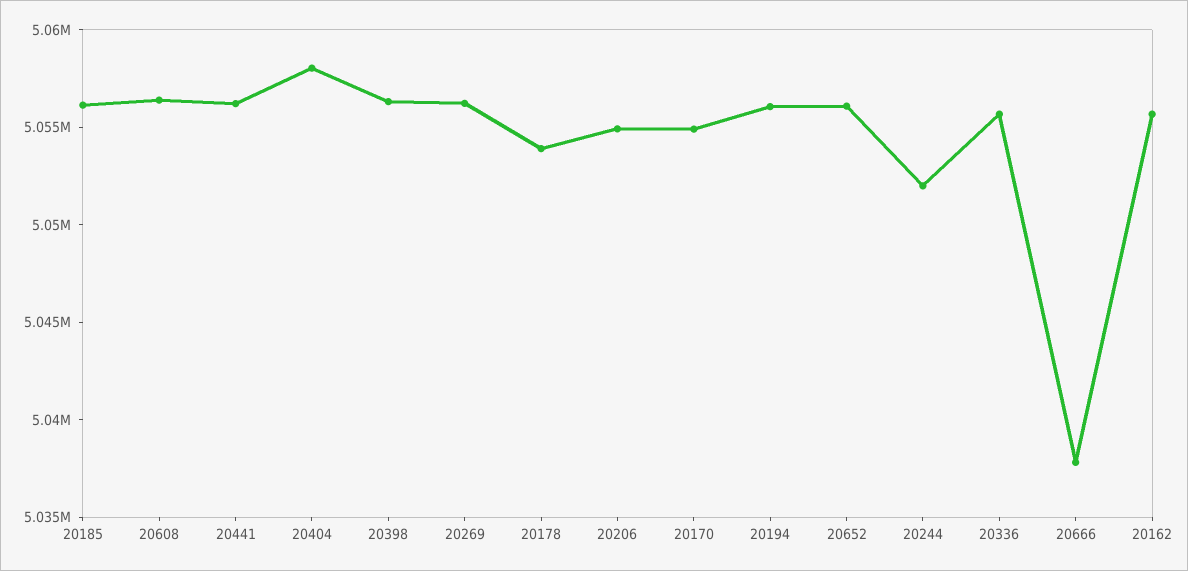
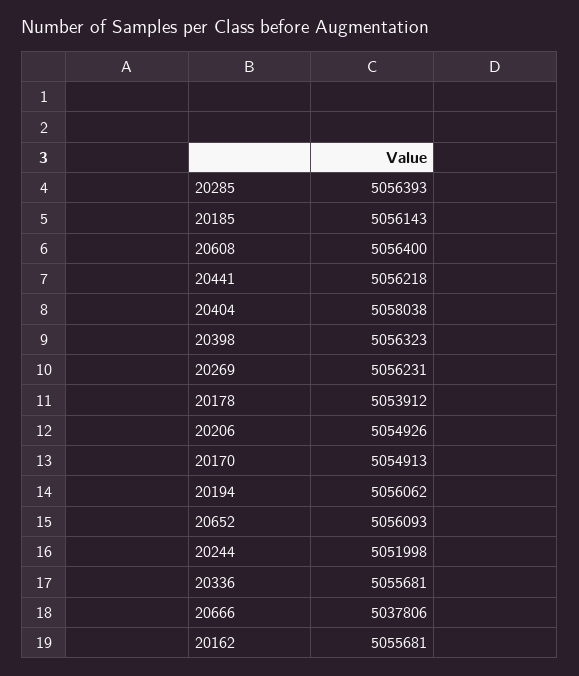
20285: none -> 5056393

